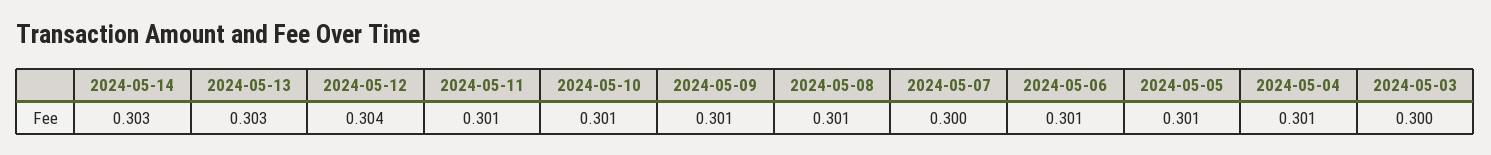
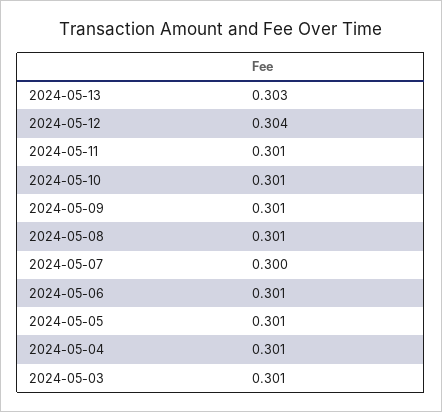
2024-05-14: 0.303 -> none
2024-05-03: 0.3 -> 0.301

